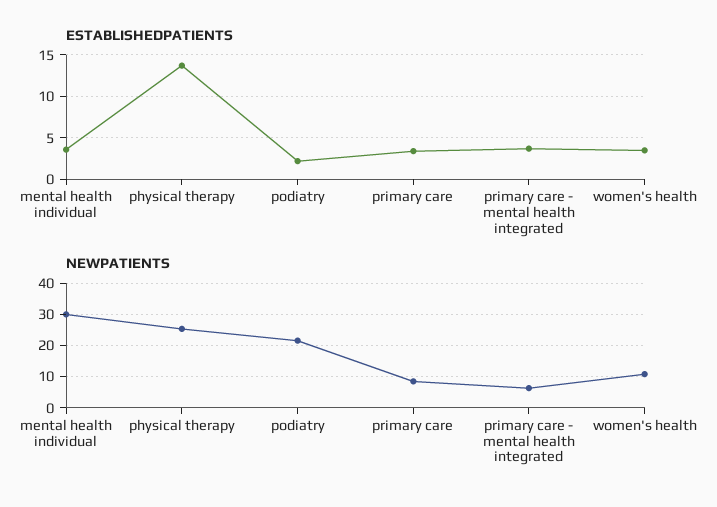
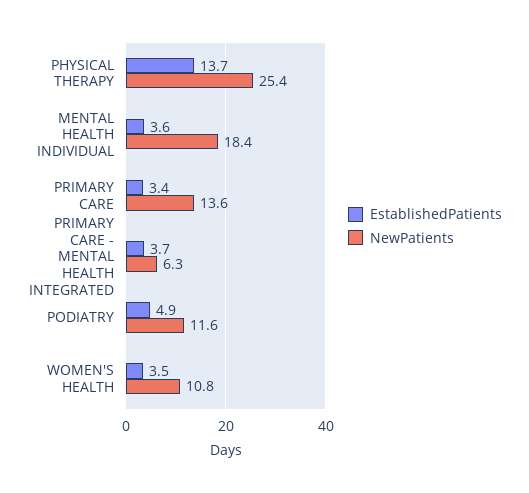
ESTABLISHEDPATIENTS, podiatry: 2 -> 4.9
NEWPATIENTS, mental health individual: 30 -> 18.4
NEWPATIENTS, podiatry: 22 -> 11.6
NEWPATIENTS, primary care: 8 -> 13.6

